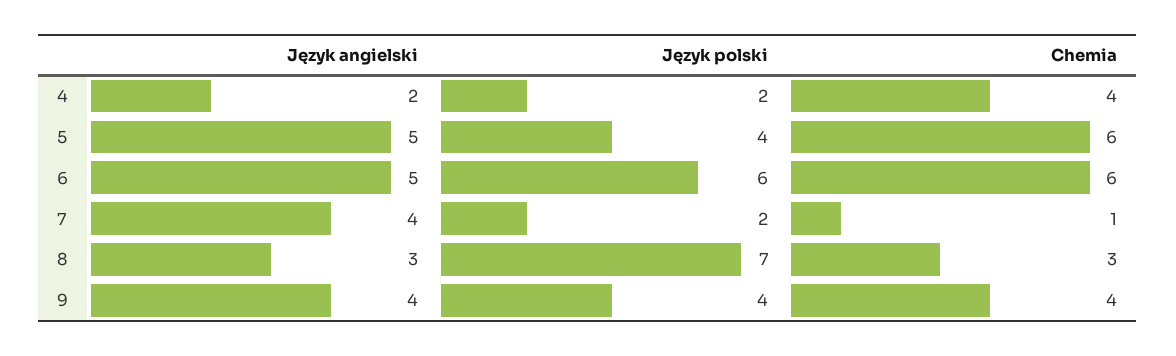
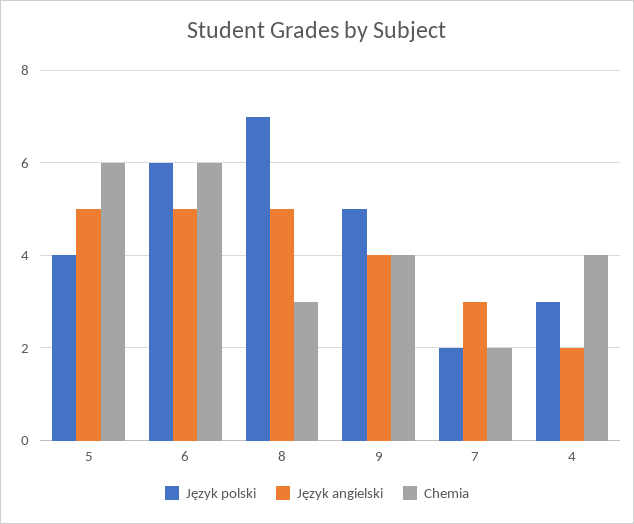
Język polski, 4: 2 -> 3
Język angielski, 7: 4 -> 3
Chemia, 7: 1 -> 2
Język angielski, 8: 3 -> 5
Język polski, 9: 4 -> 5

